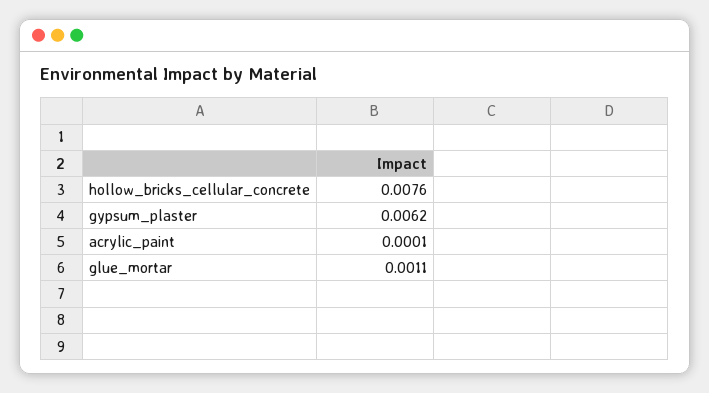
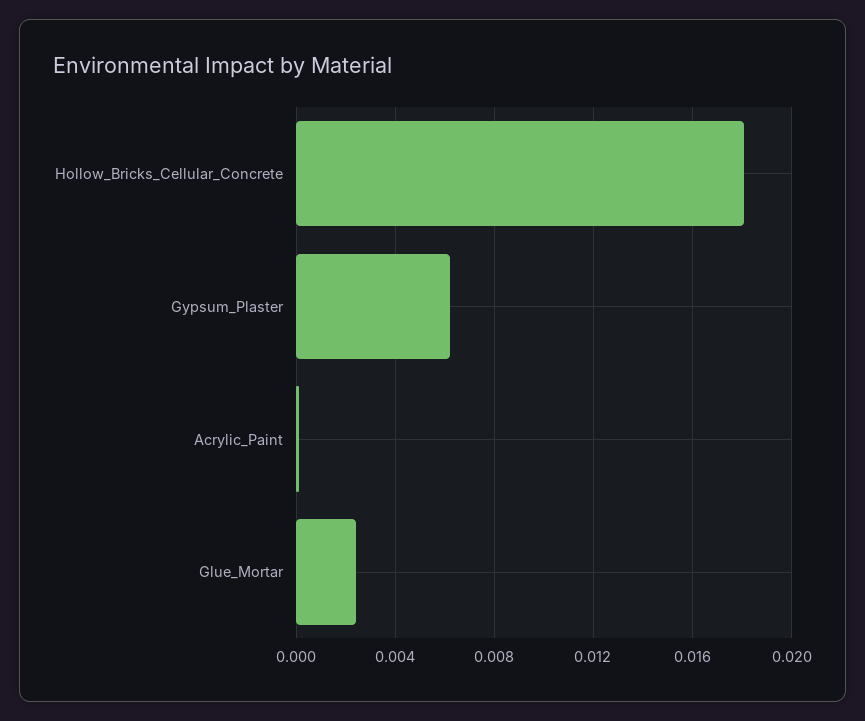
hollow_bricks_cellular_concrete: 0.0076 -> 0.018
glue_mortar: 0.0011 -> 0.0025

